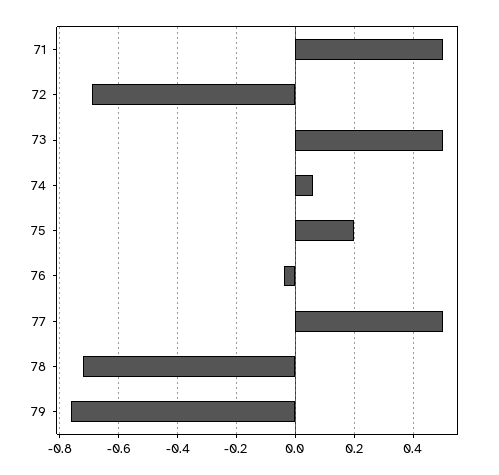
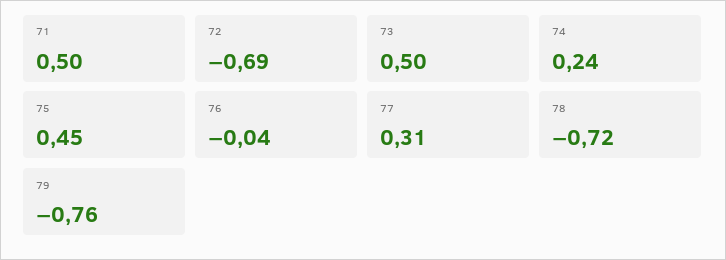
74: 0.05 -> 0.24
75: 0.2 -> 0.45
77: 0.5 -> 0.31

